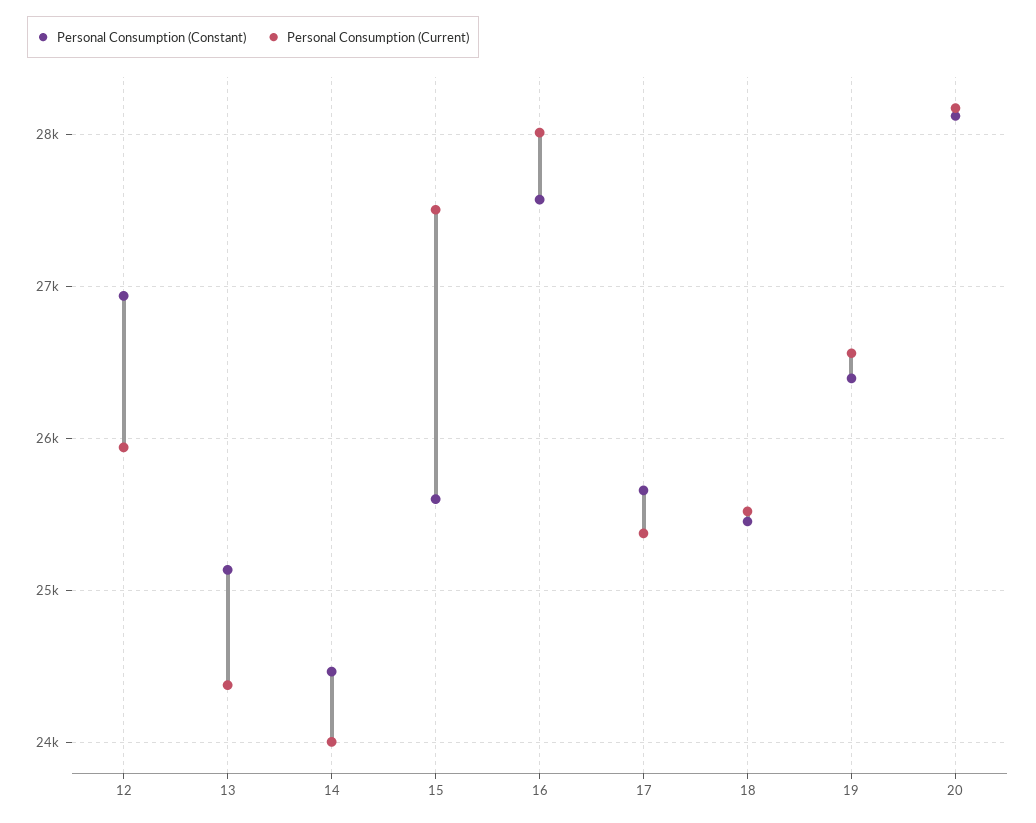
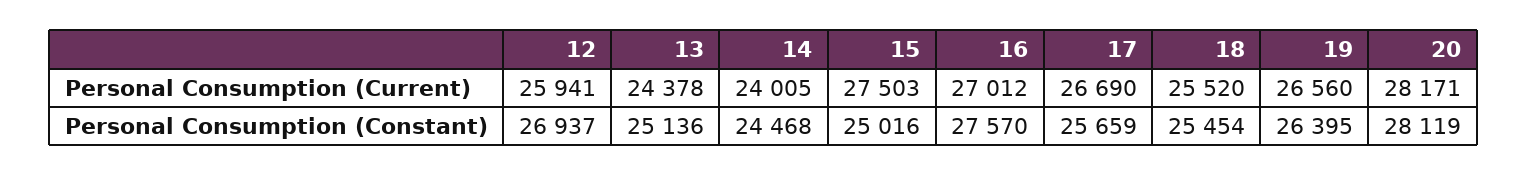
Personal Consumption (Constant), 15: 25600 -> 25016
Personal Consumption (Current), 16: 28000 -> 27012
Personal Consumption (Current), 17: 25400 -> 26690

